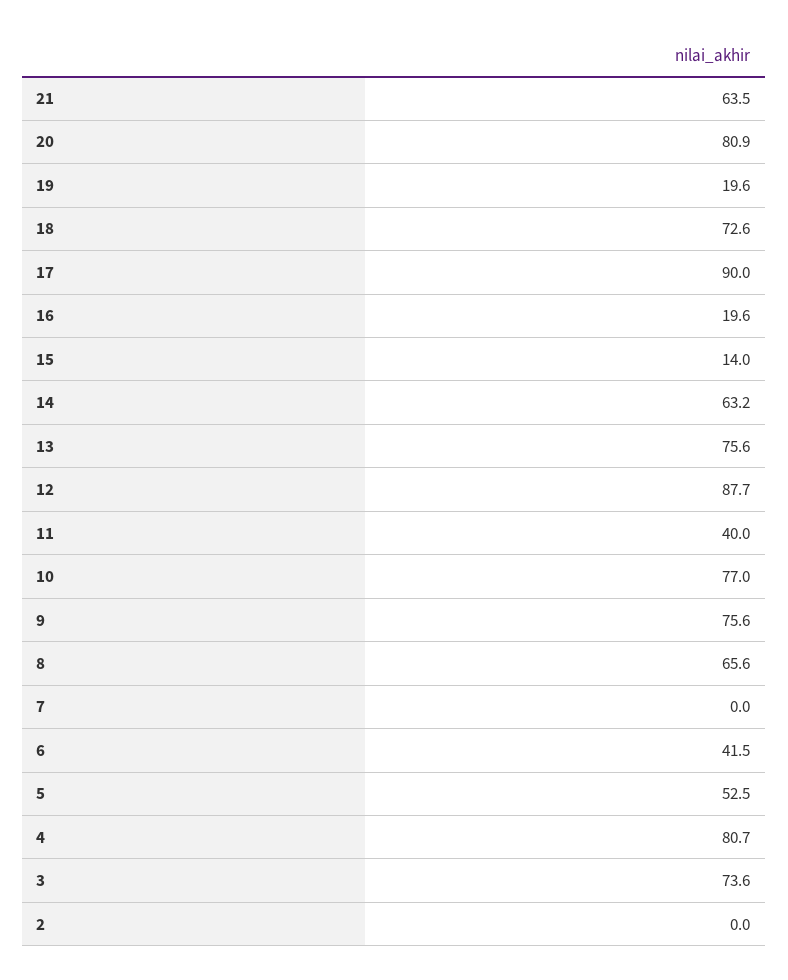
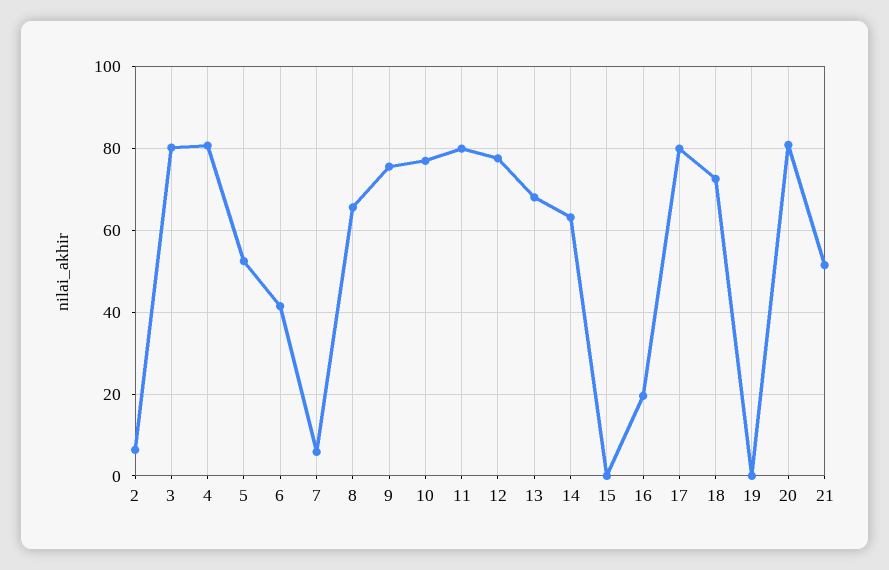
21: 63.5 -> 52
19: 19.6 -> 0
17: 90 -> 80
15: 14 -> 0
13: 75.6 -> 68
12: 87.7 -> 78
11: 40 -> 80
7: 0 -> 6
3: 73.6 -> 80
2: 0 -> 6

